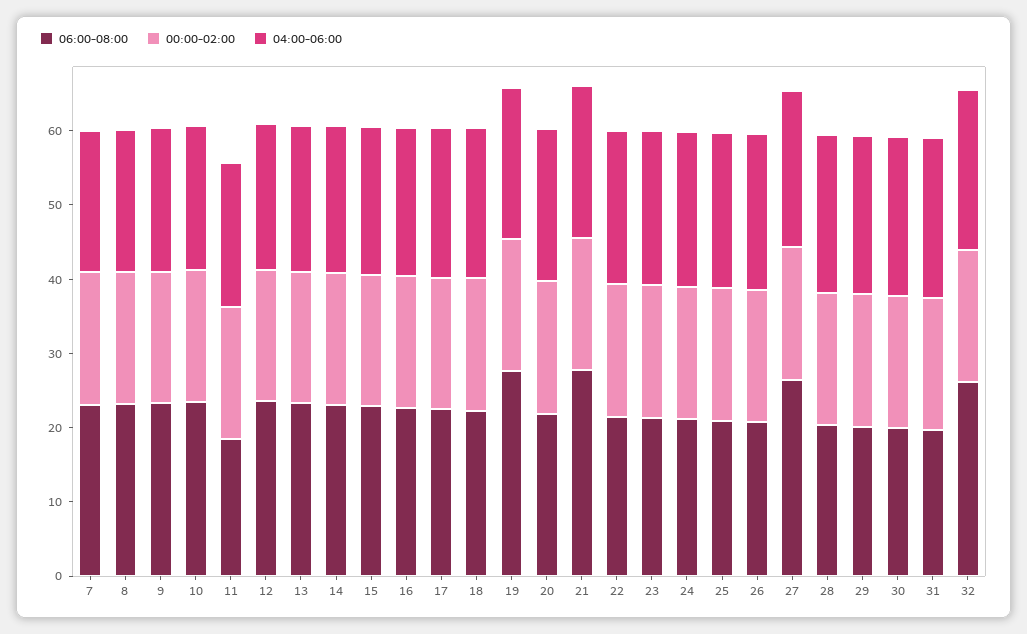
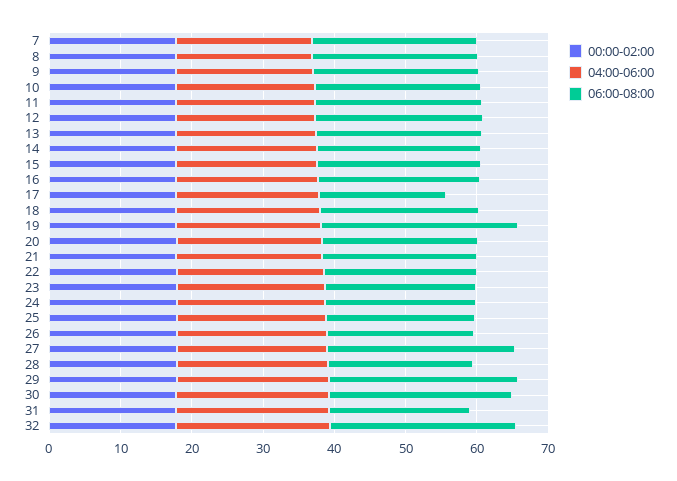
06:00-08:00, 11: 18 -> 24
06:00-08:00, 17: 22 -> 18
06:00-08:00, 21: 28 -> 22
06:00-08:00, 29: 20 -> 26
06:00-08:00, 30: 20 -> 26

